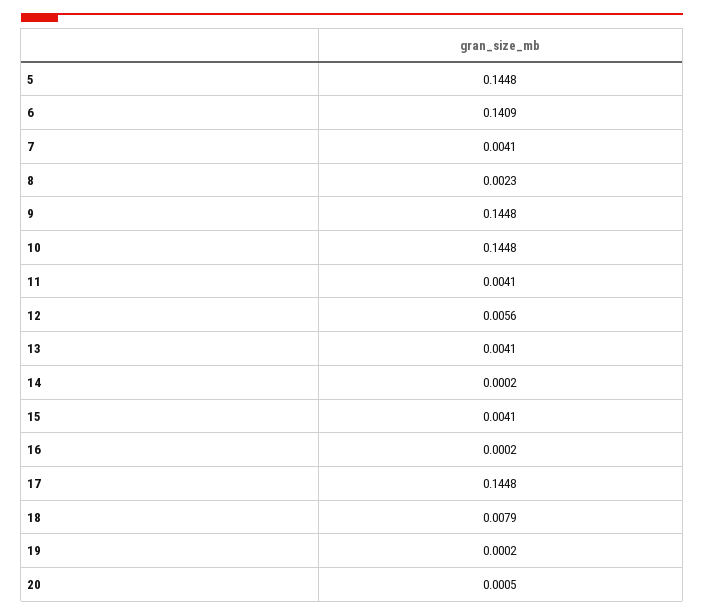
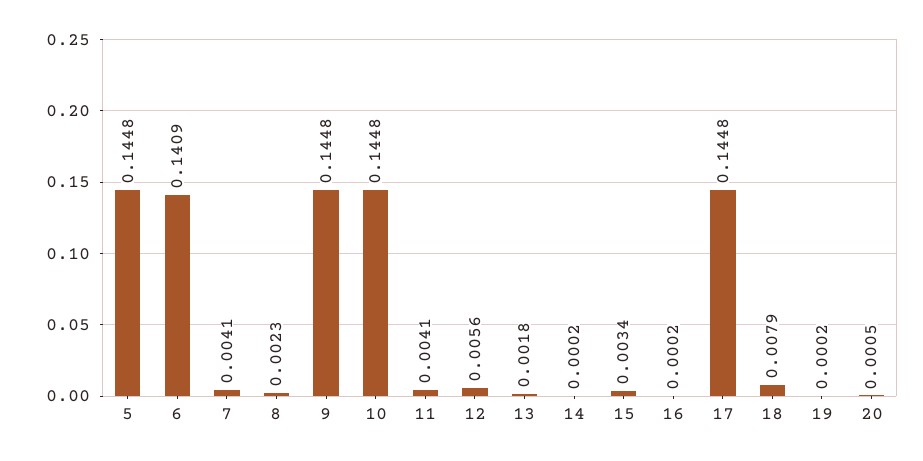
13: 0.0041 -> 0.0018
15: 0.0041 -> 0.0034

